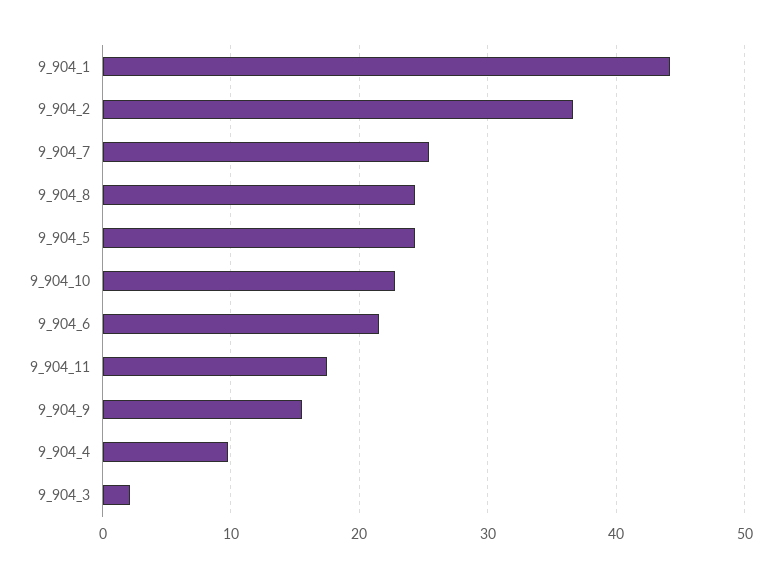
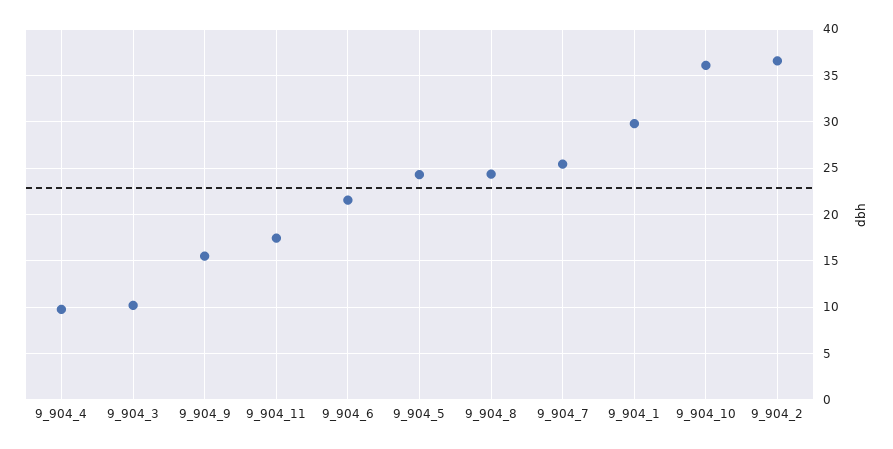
9_904_1: 44 -> 30
9_904_10: 23 -> 36
9_904_3: 2 -> 10

